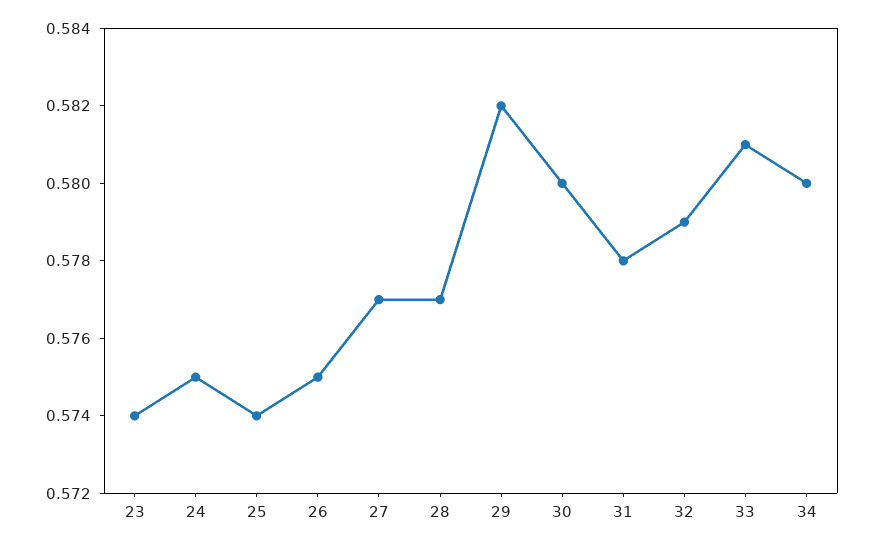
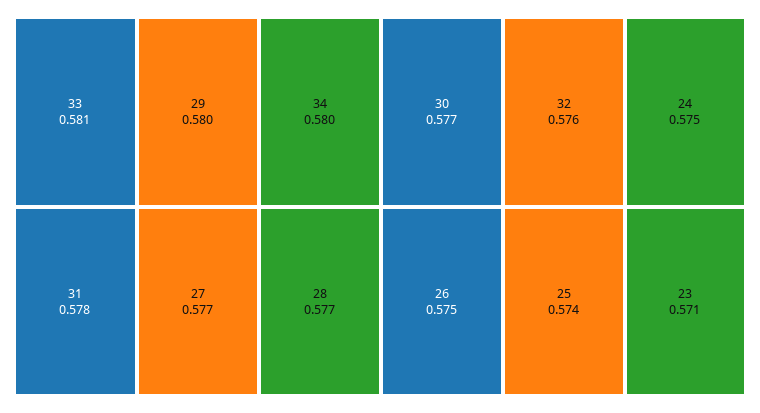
23: 0.574 -> 0.571
29: 0.582 -> 0.58
30: 0.58 -> 0.577
32: 0.579 -> 0.576

